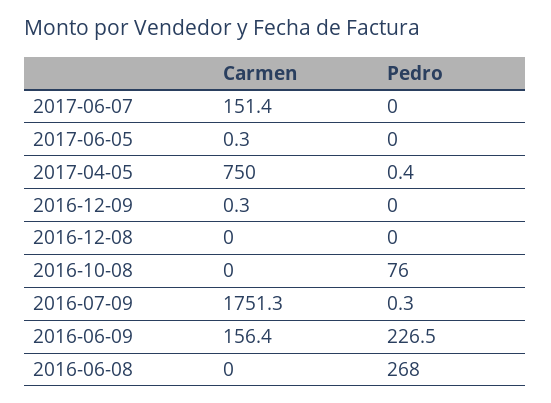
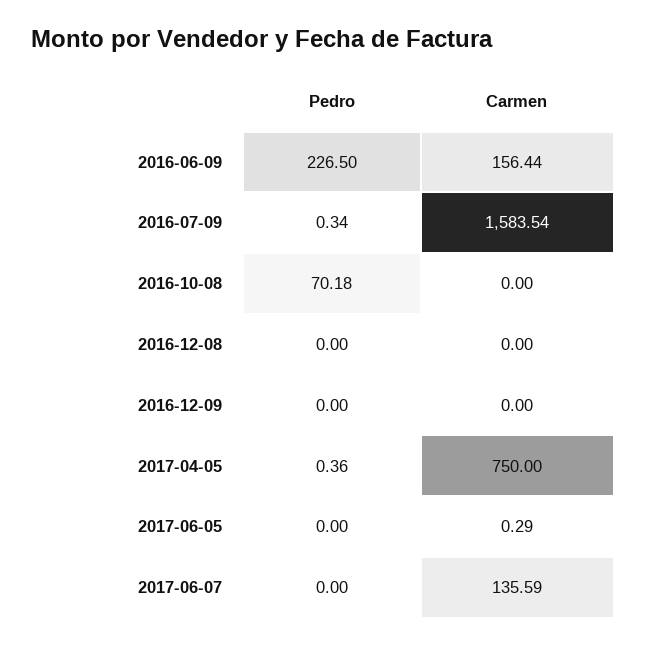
Carmen, 2017-06-07: 151.4 -> 135.59
Carmen, 2016-12-09: 0.3 -> 0
Pedro, 2016-10-08: 76 -> 70.18
Carmen, 2016-07-09: 1751.3 -> 1583.54
Carmen, 2016-06-08: 0 -> none
Pedro, 2016-06-08: 268 -> none

